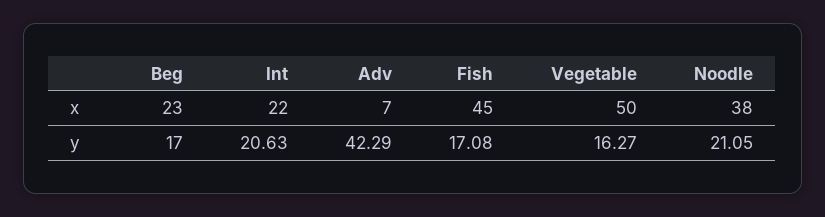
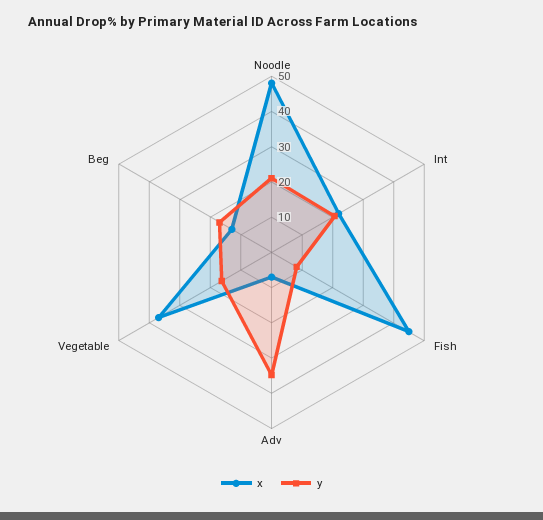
x, Beg: 23 -> 12.5
x, Vegetable: 50 -> 37.5
x, Noodle: 38 -> 47.5
y, Adv: 42.29 -> 35
y, Fish: 17.08 -> 7.5

